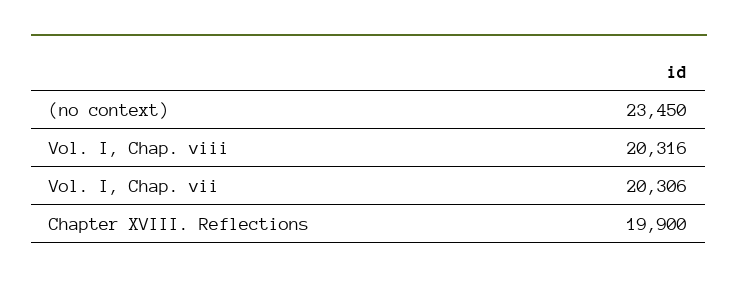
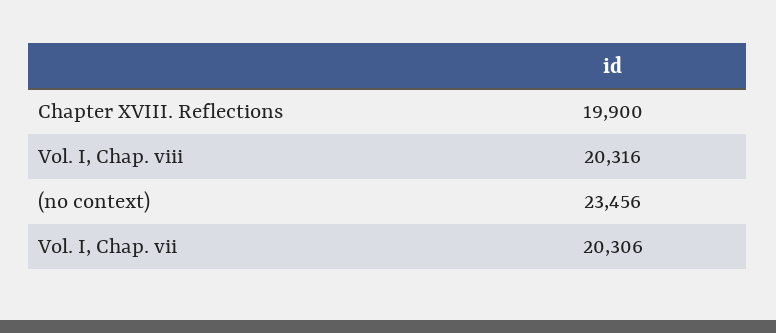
(no context): 23450 -> 23456

